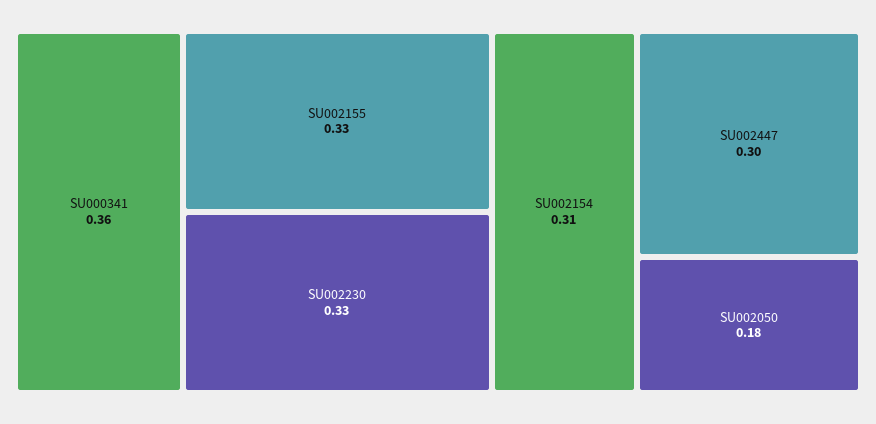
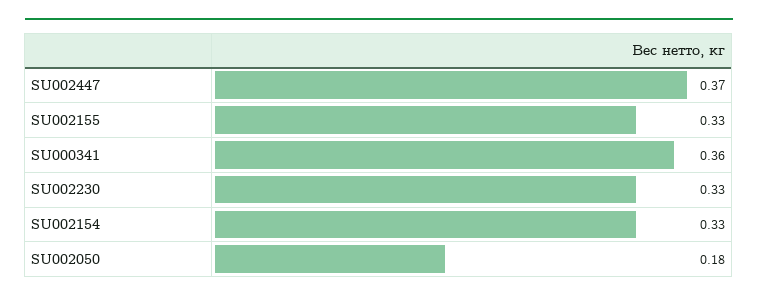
SU002154: 0.31 -> 0.33
SU002447: 0.3 -> 0.37

